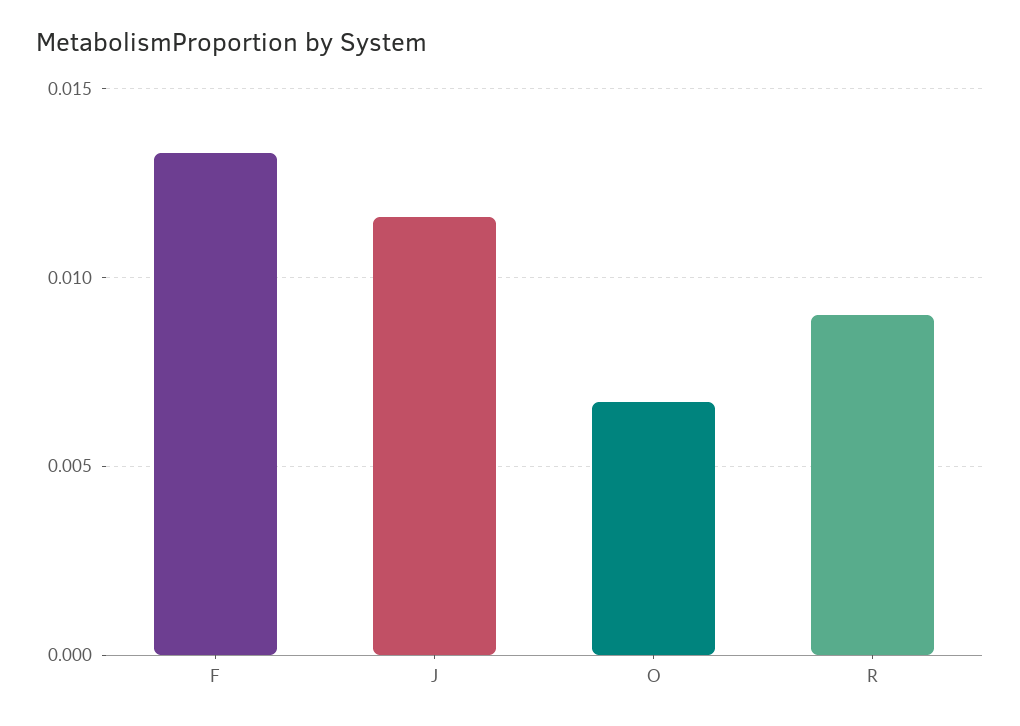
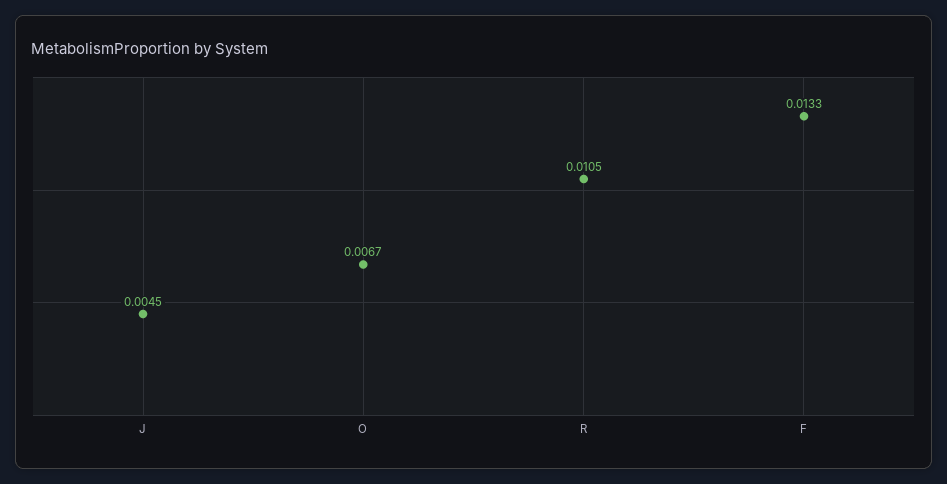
J: 0.0115 -> 0.0045
R: 0.009 -> 0.0105

